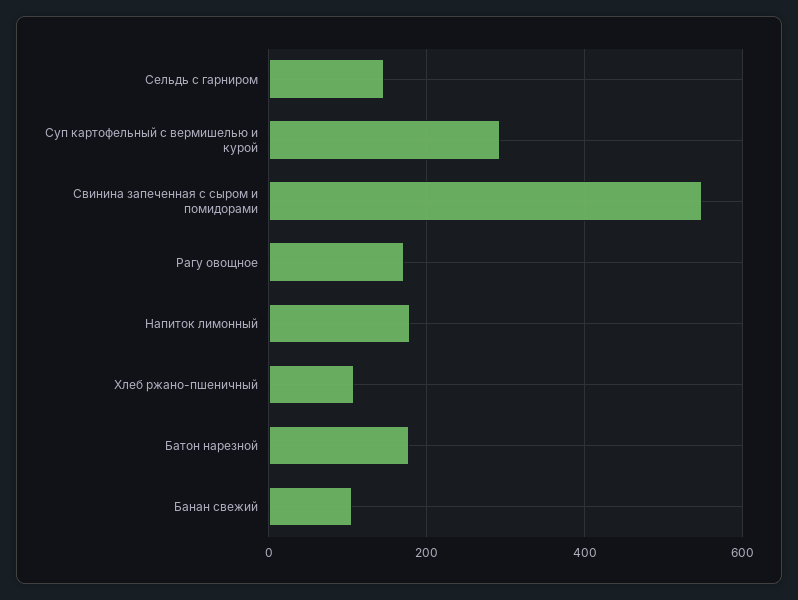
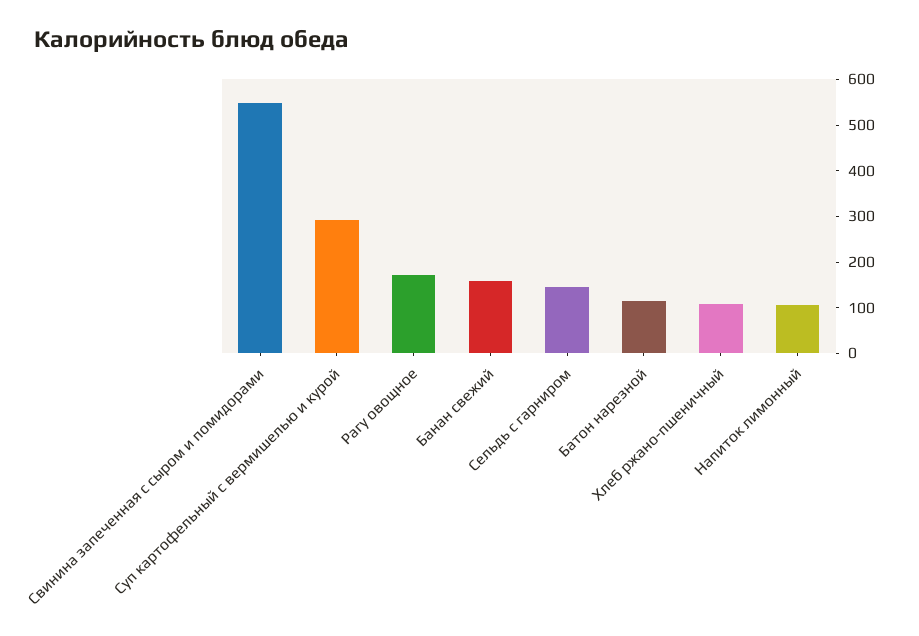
Напиток лимонный: 180 -> 100
Батон нарезной: 180 -> 120
Банан свежий: 100 -> 160

